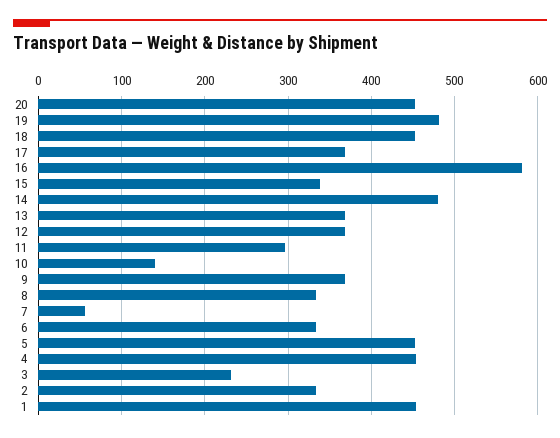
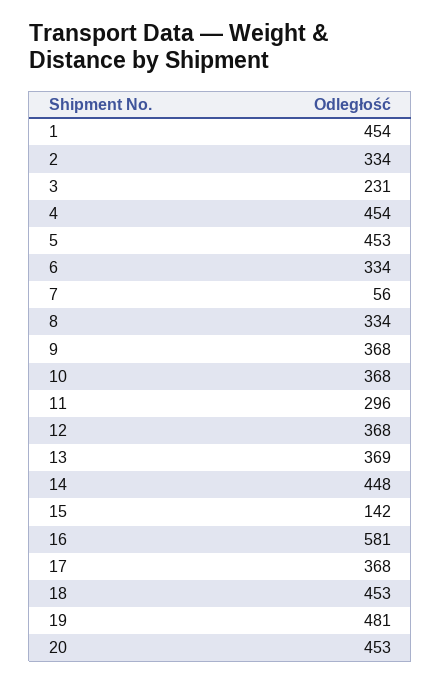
15: 340 -> 142
14: 480 -> 448
10: 140 -> 368

